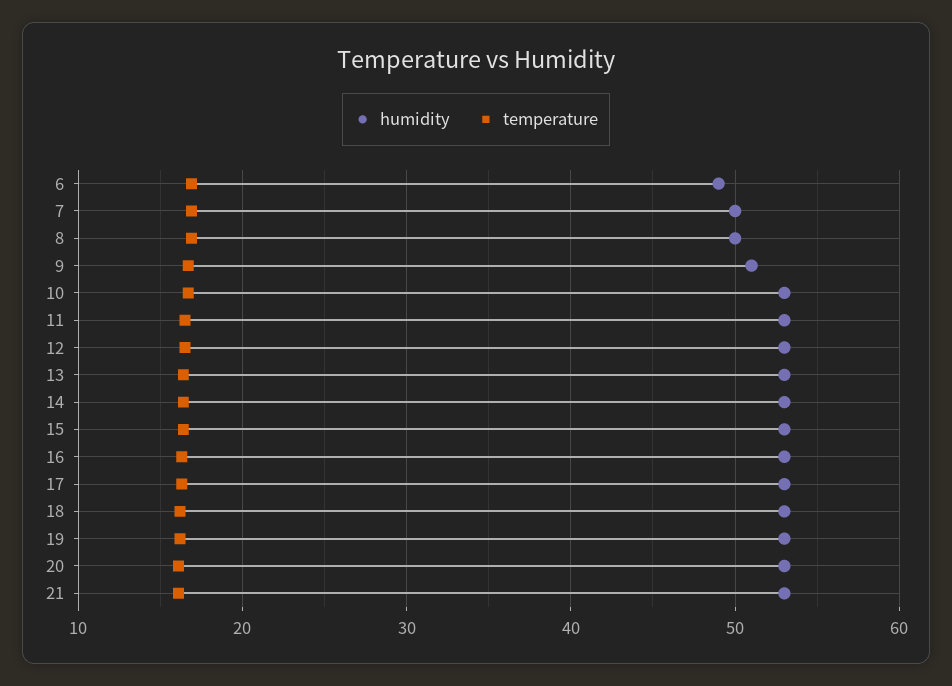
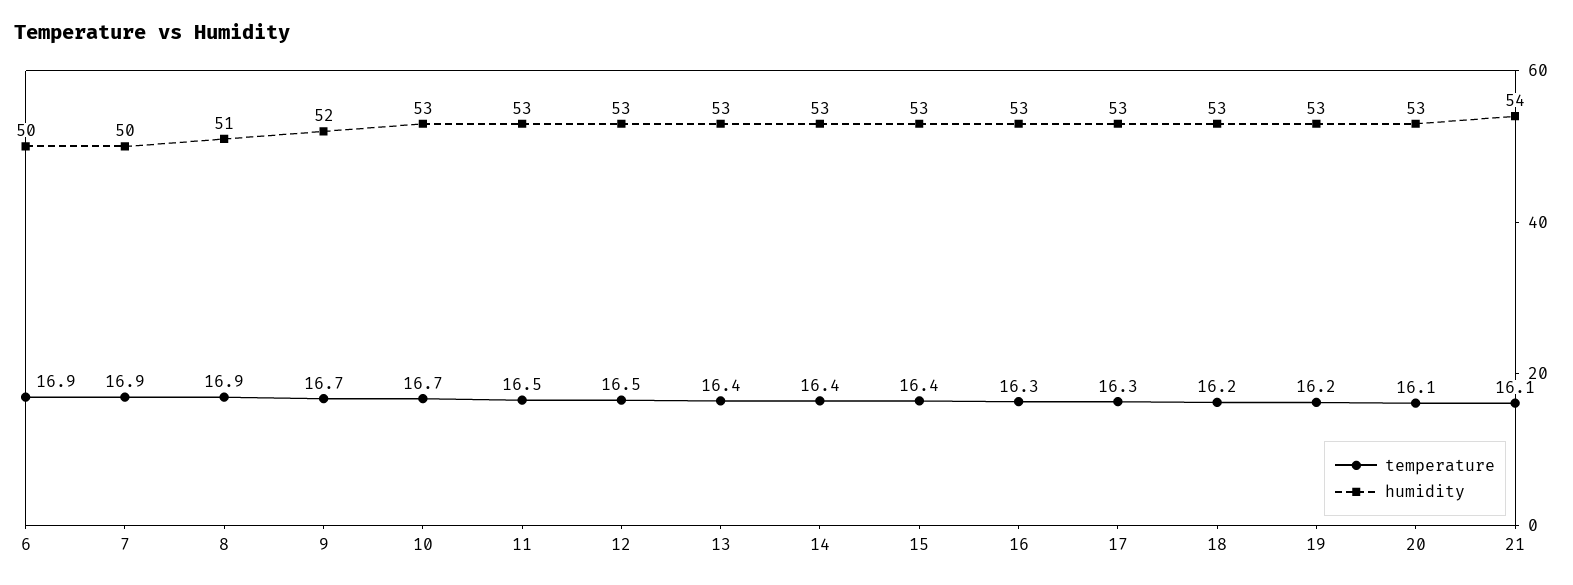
humidity, 6: 49 -> 50
humidity, 8: 50 -> 51
humidity, 9: 51 -> 52
humidity, 21: 53 -> 54

